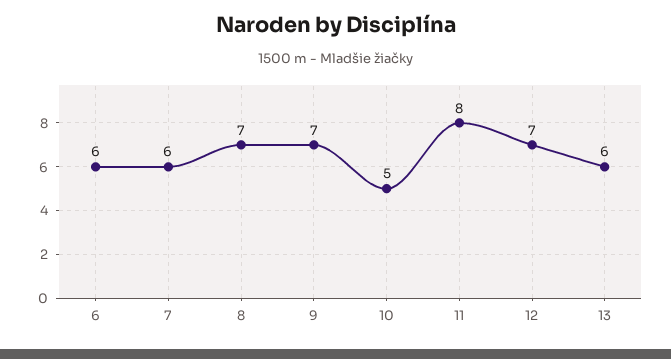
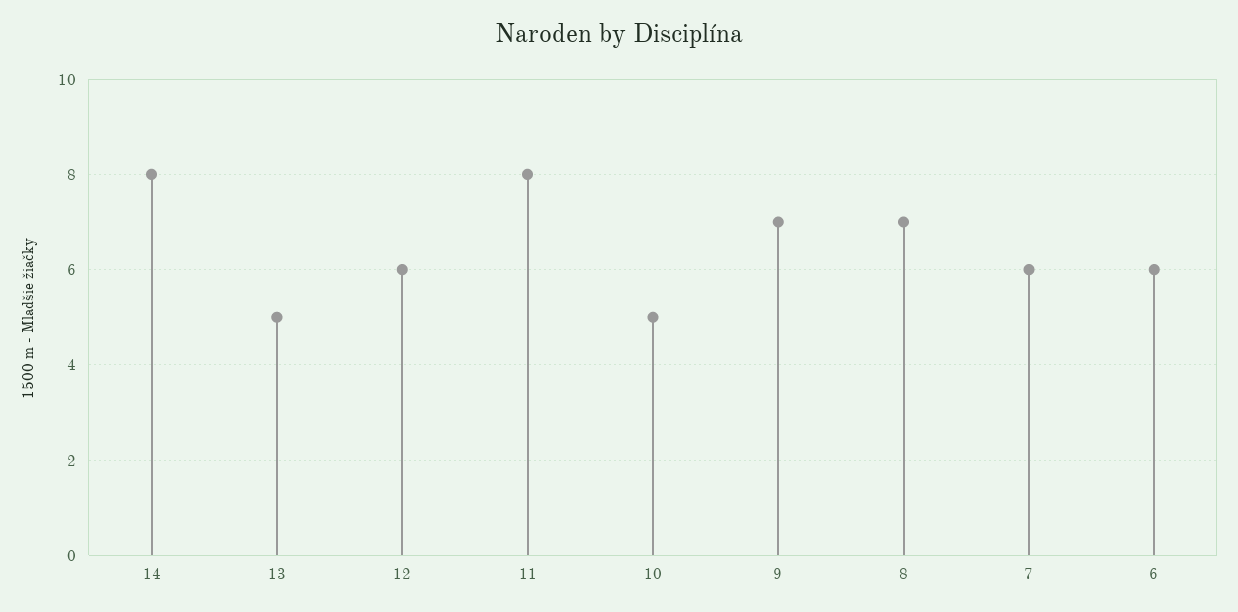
12: 7 -> 6
13: 6 -> 5
14: none -> 8

